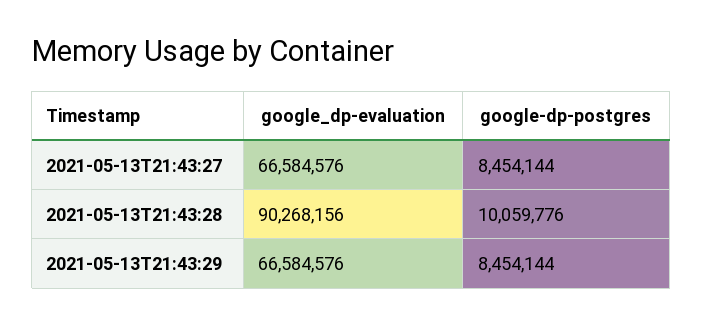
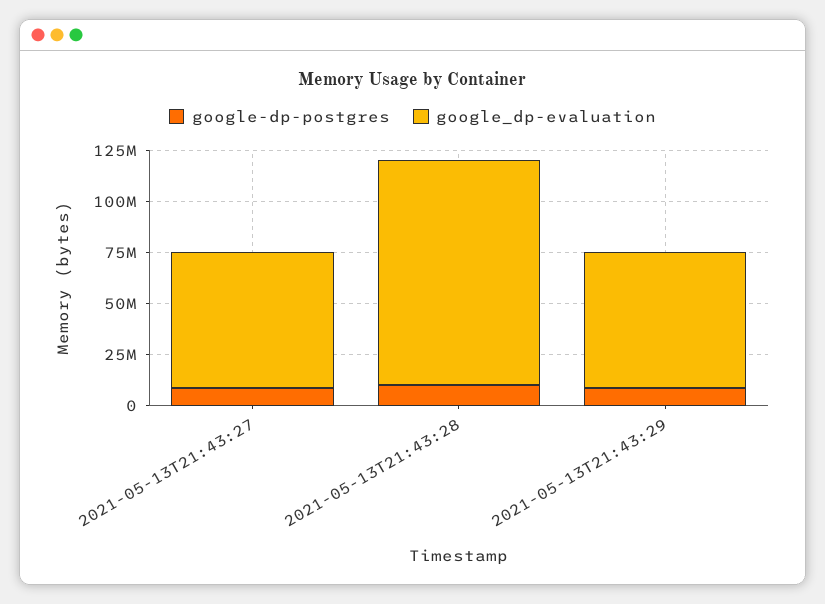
google_dp-evaluation, 2021-05-13T21:43:28: 90268156 -> 110000000

